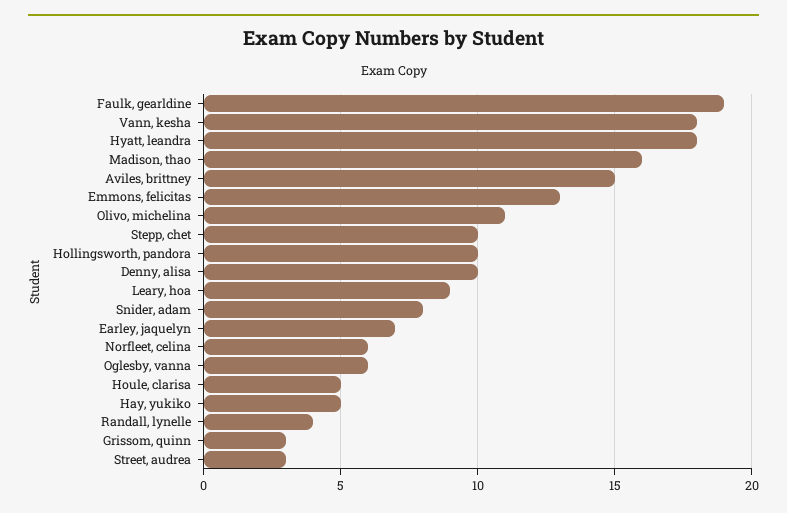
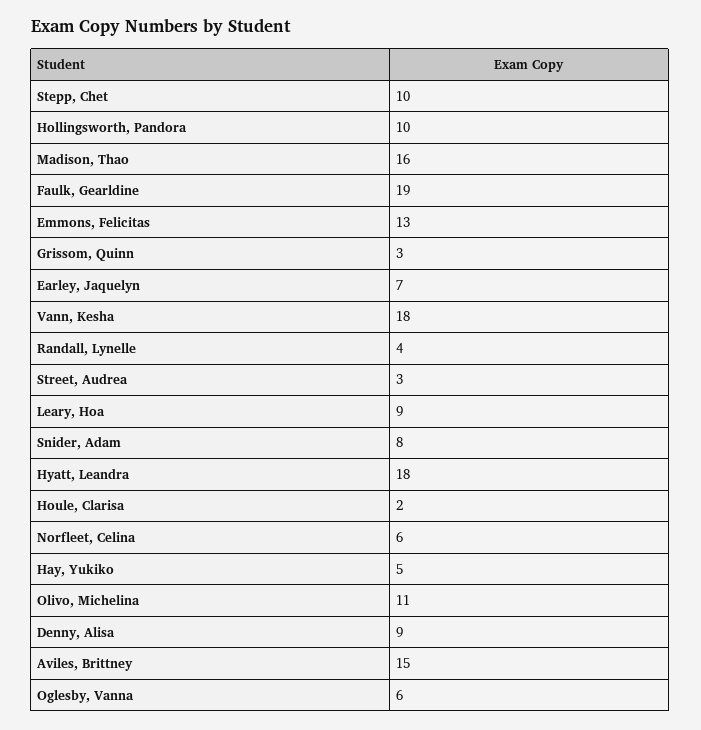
Denny, alisa: 10 -> 9
Houle, clarisa: 5 -> 2

